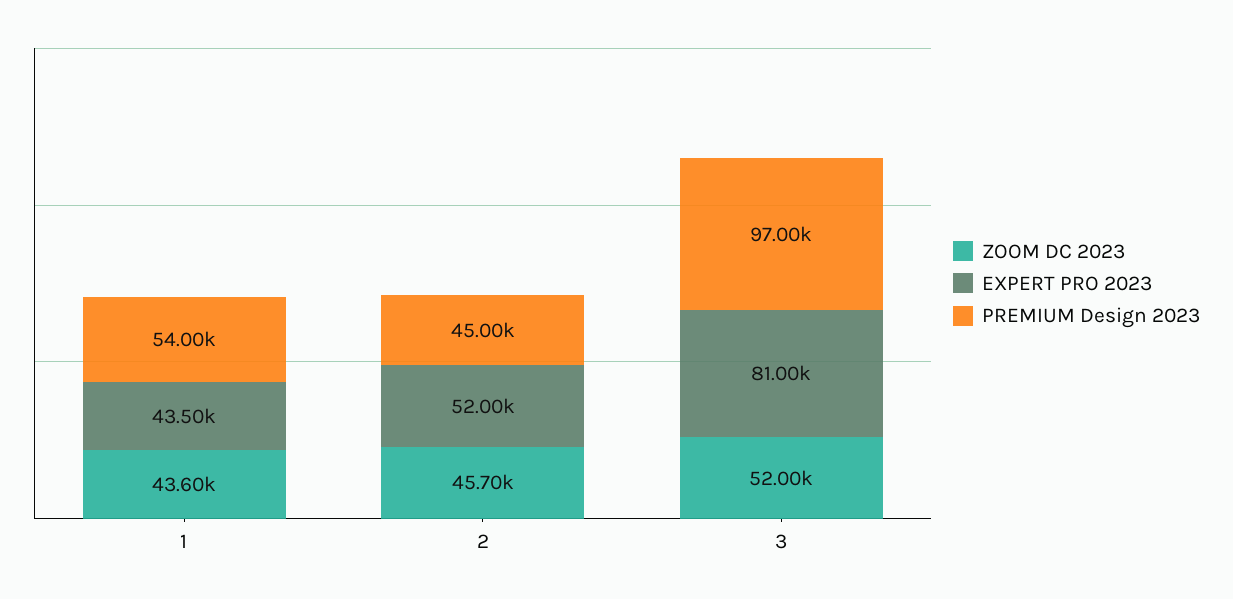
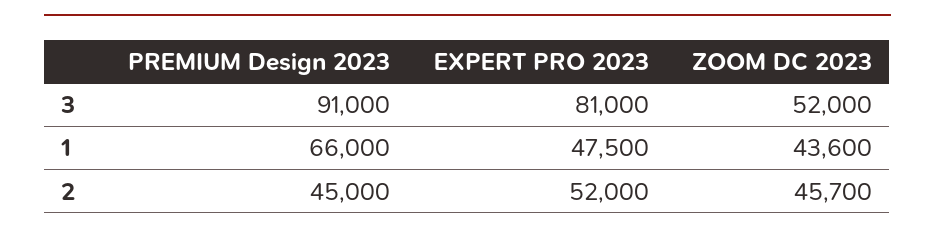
EXPERT PRO 2023, 1: 43500 -> 47500
PREMIUM Design 2023, 1: 54000 -> 66000
PREMIUM Design 2023, 3: 97000 -> 91000

